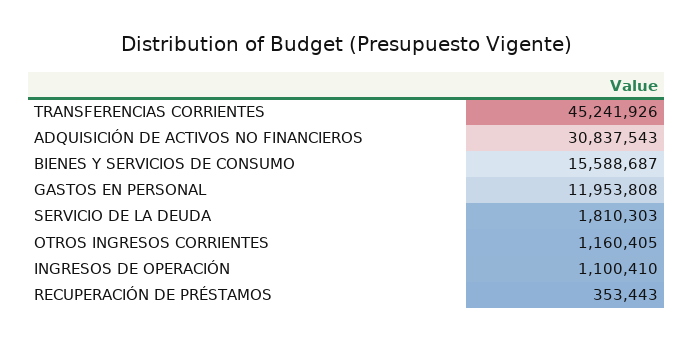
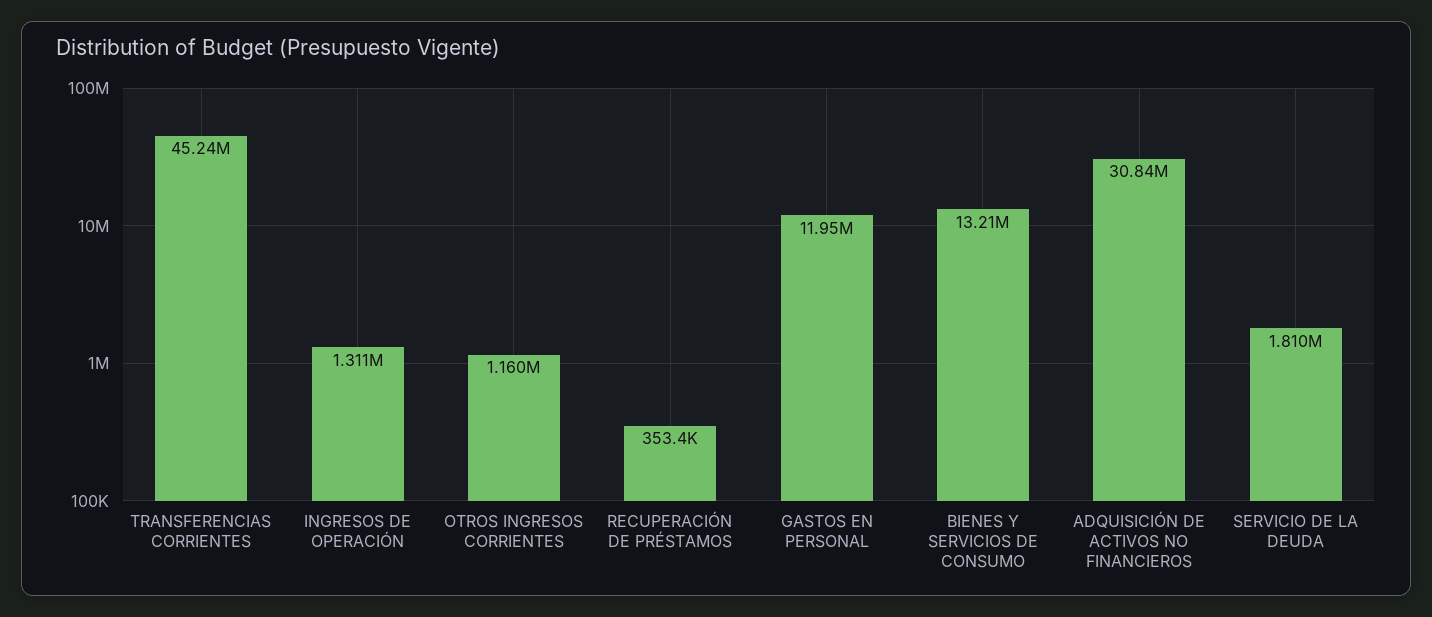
BIENES Y SERVICIOS DE CONSUMO: 15588687 -> 13210000
INGRESOS DE OPERACIÓN: 1100410 -> 1311000

